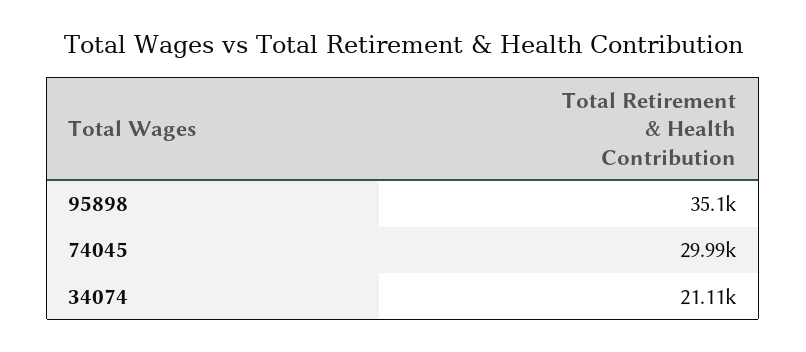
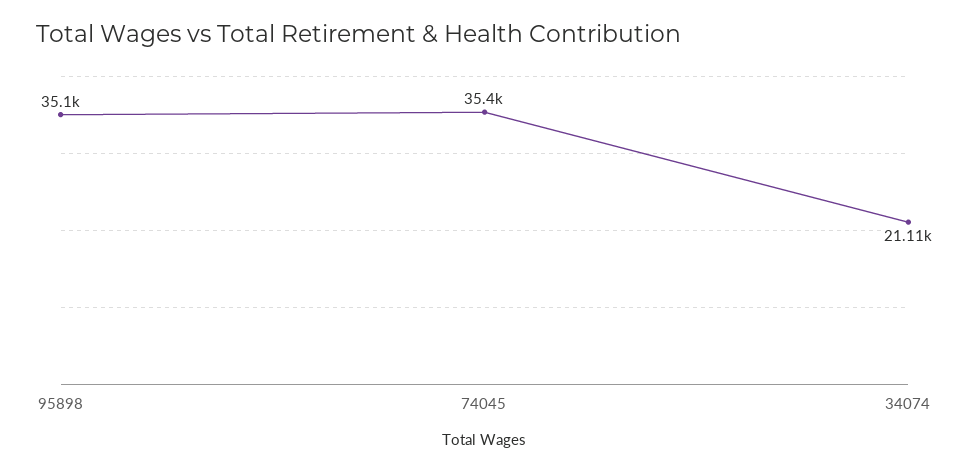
74045: 29990 -> 35400

